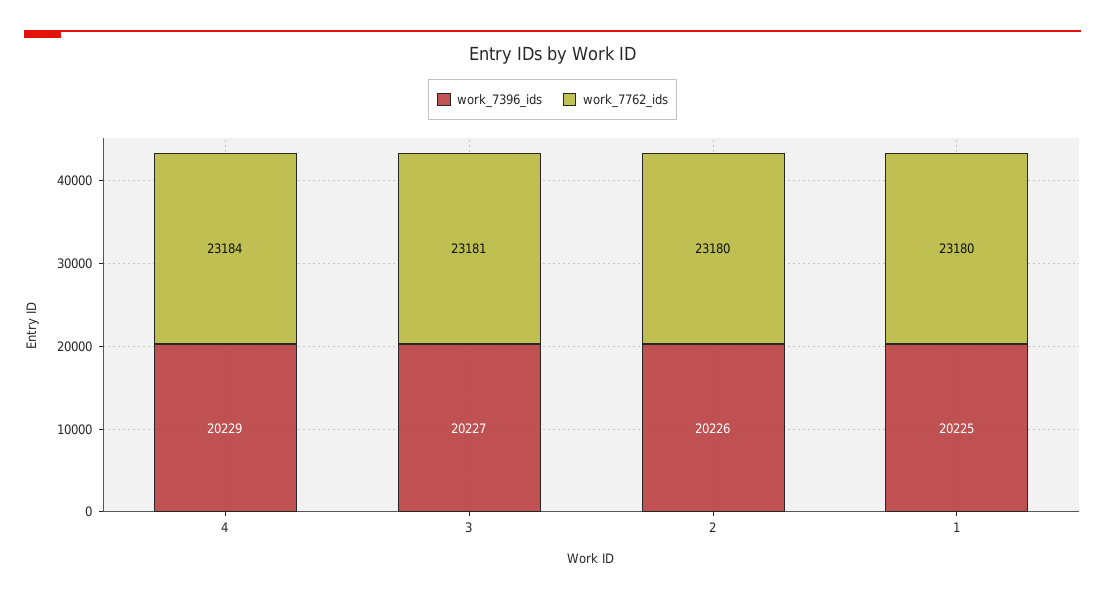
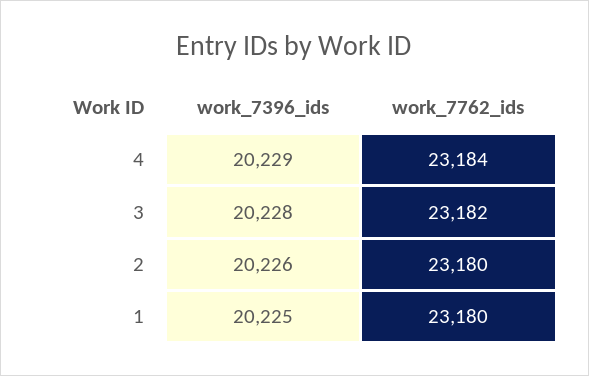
work_7396_ids, 3: 20227 -> 20228
work_7762_ids, 3: 23181 -> 23182

